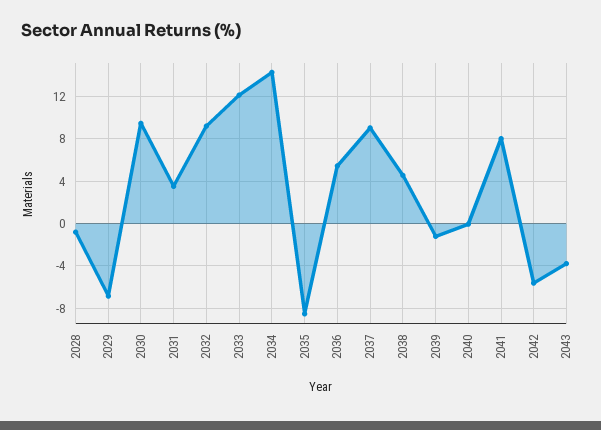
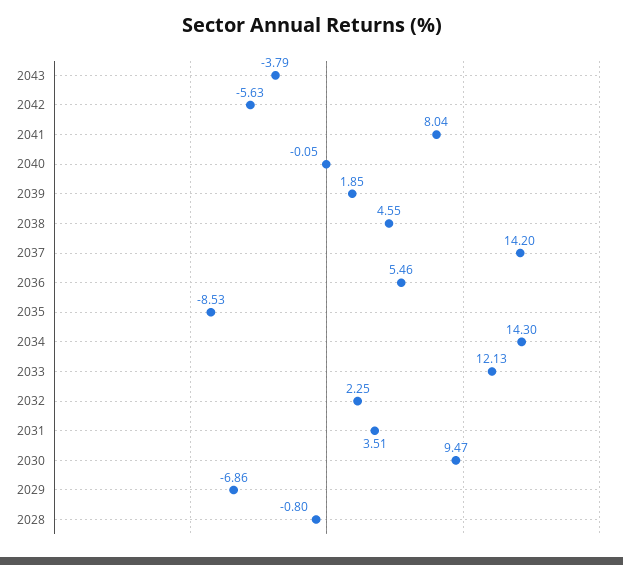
2032: 9 -> 2.25
2037: 9 -> 14.2
2039: -1 -> 1.85

